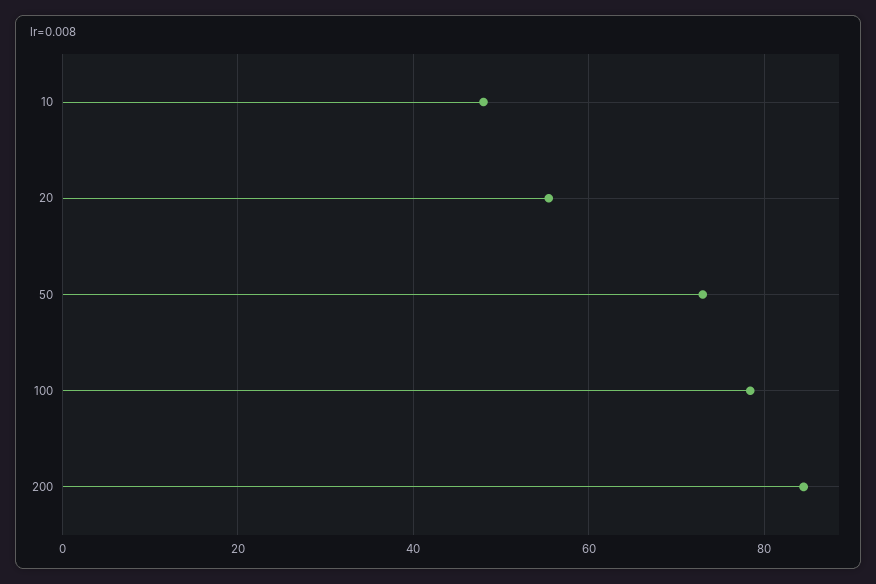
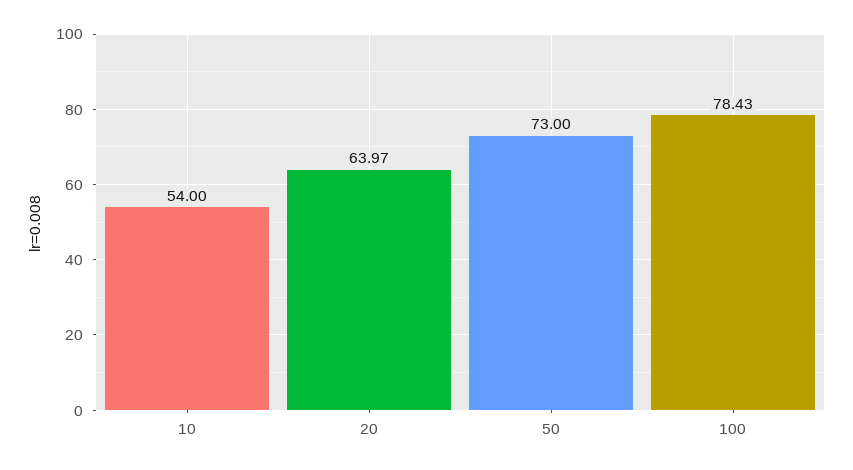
10: 48 -> 54
20: 56 -> 63.97
200: 84 -> none

